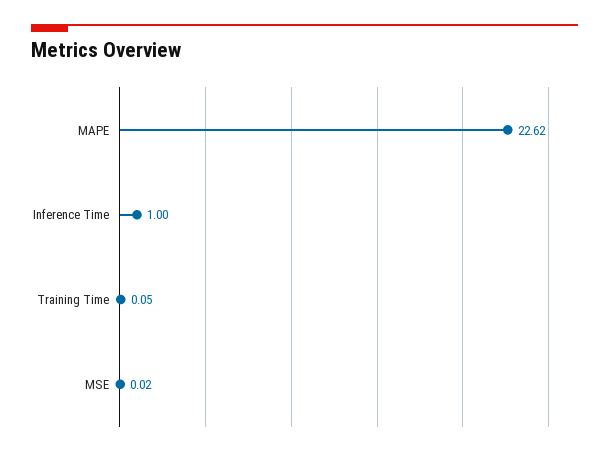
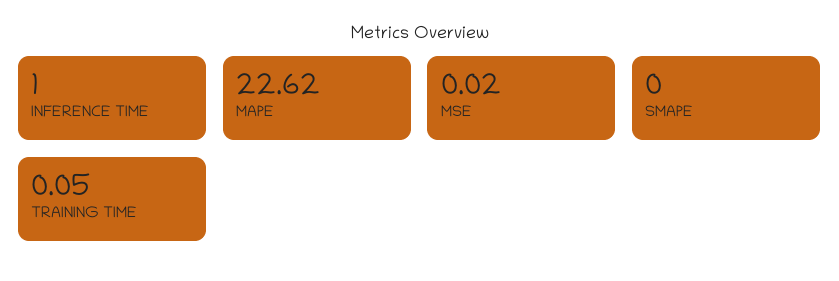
SMAPE: none -> 0

